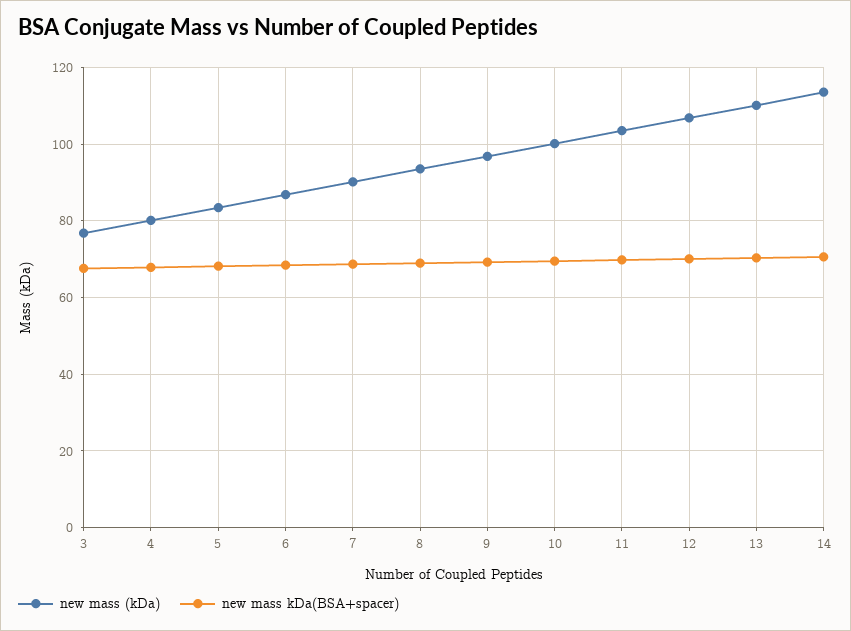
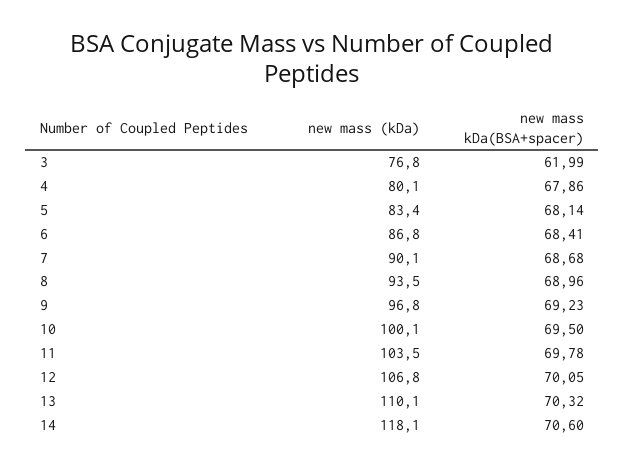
new mass kDa(BSA+spacer), 3: 68 -> 61.99
new mass (kDa), 14: 114 -> 118.1

